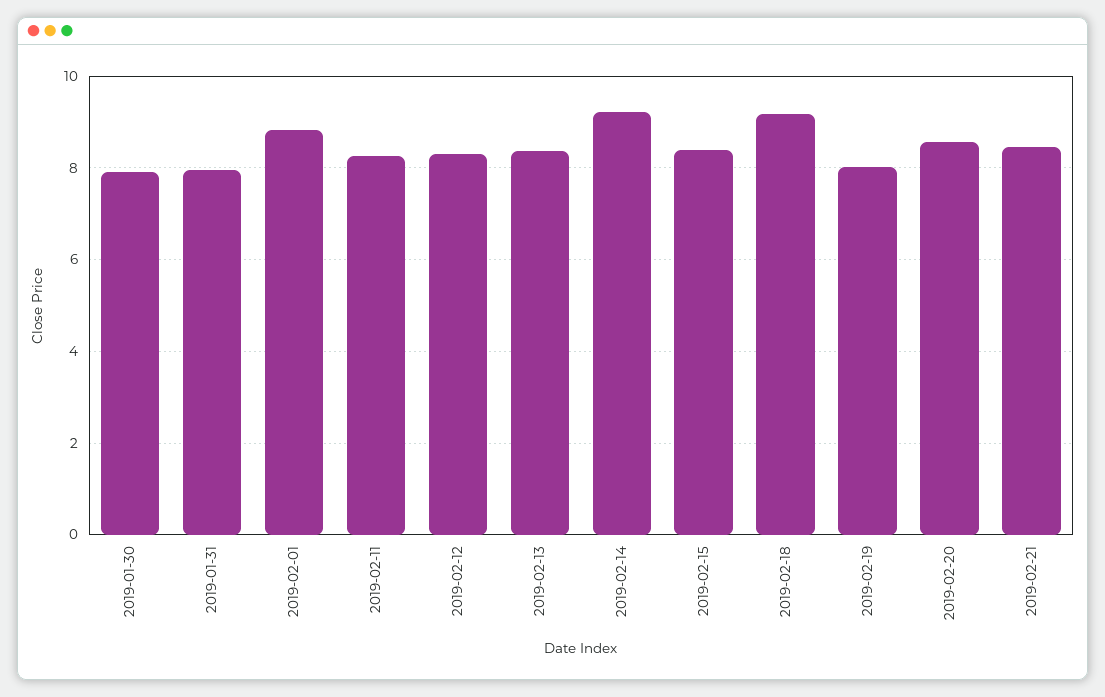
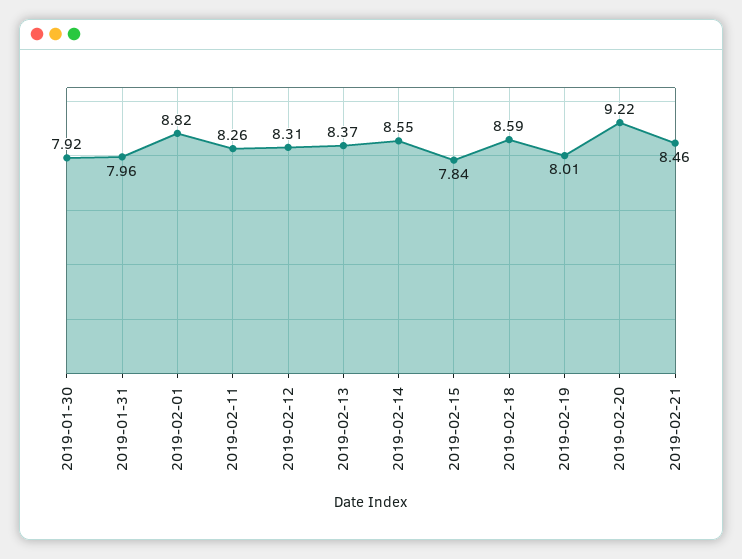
2019-02-14: 9.2 -> 8.55
2019-02-15: 8.4 -> 7.84
2019-02-18: 9.2 -> 8.59
2019-02-20: 8.6 -> 9.22

